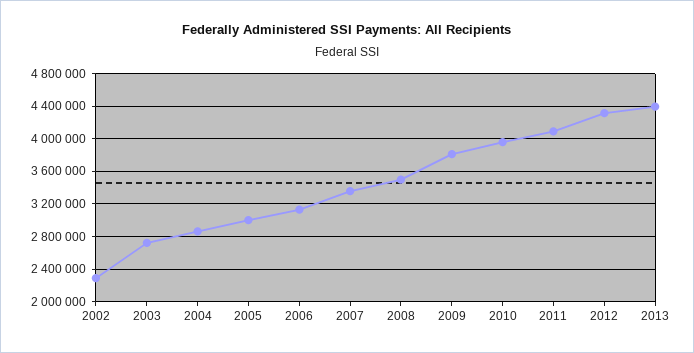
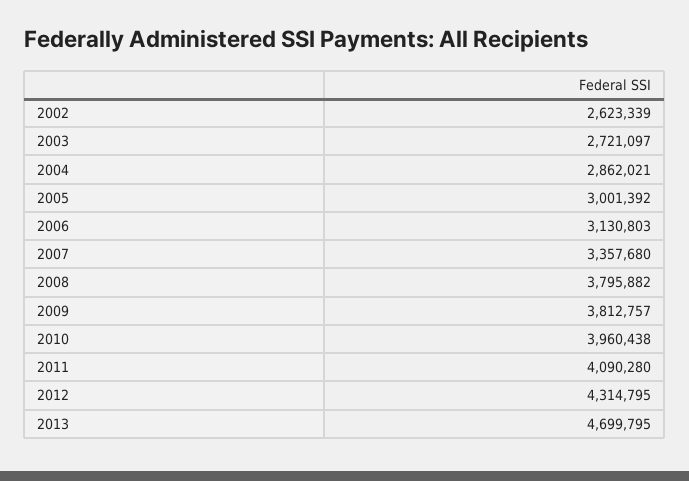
2002: 2300000 -> 2623339
2008: 3500000 -> 3795882
2013: 4400000 -> 4699795

